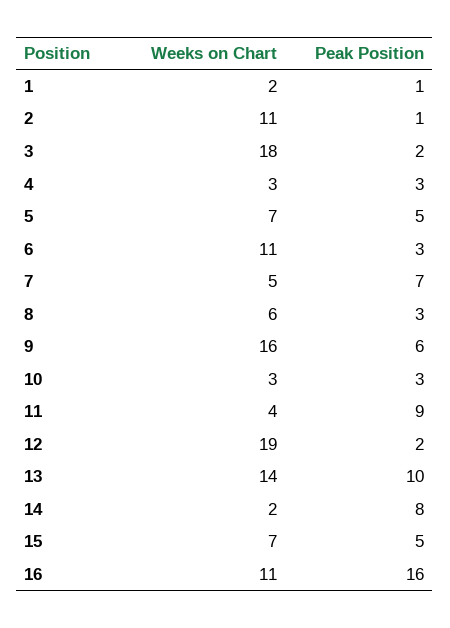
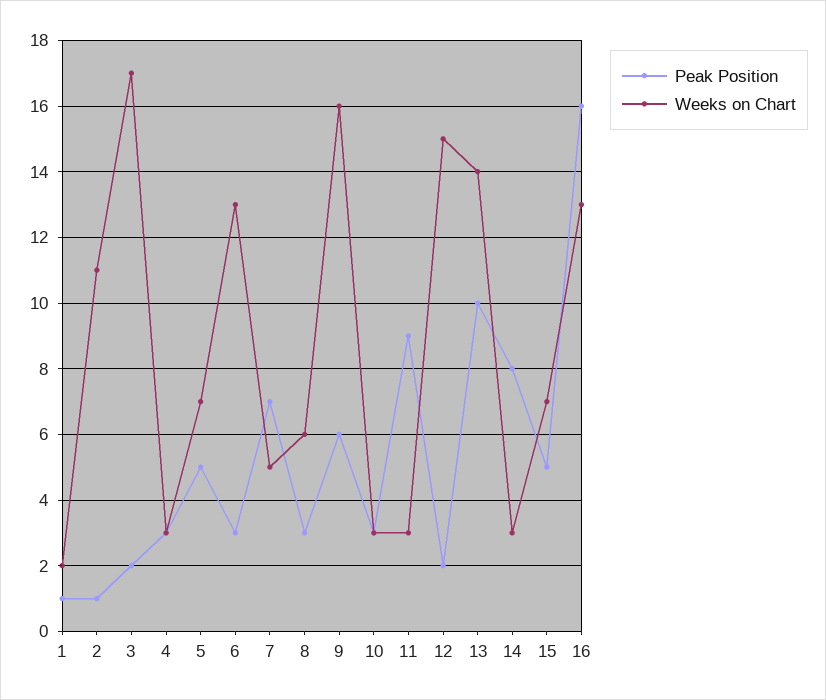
Weeks on Chart, 3: 18 -> 17
Weeks on Chart, 6: 11 -> 13
Weeks on Chart, 11: 4 -> 3
Weeks on Chart, 12: 19 -> 15
Weeks on Chart, 14: 2 -> 3
Weeks on Chart, 16: 11 -> 13

